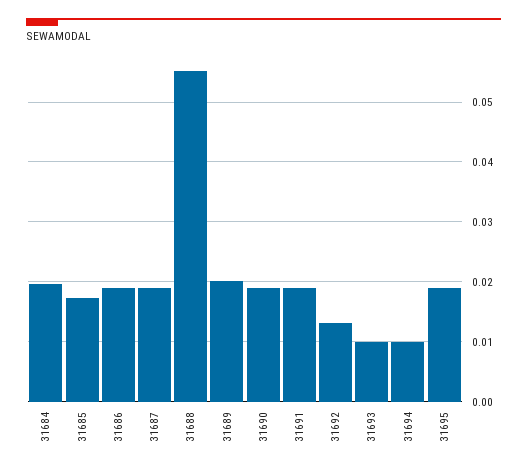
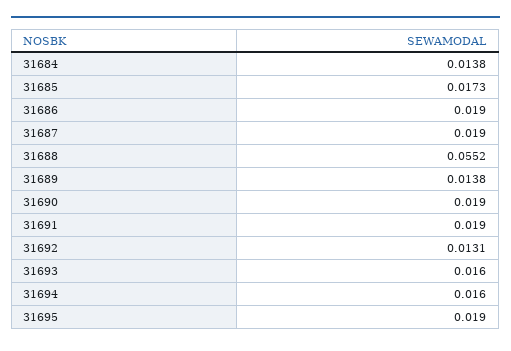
31684: 0.02 -> 0.0138
31689: 0.02 -> 0.0138
31693: 0.01 -> 0.016
31694: 0.01 -> 0.016

